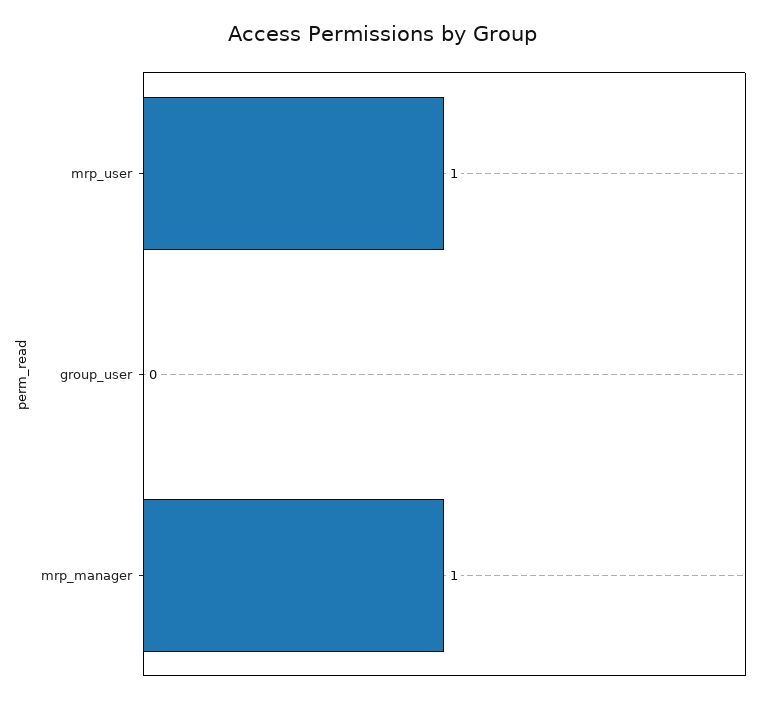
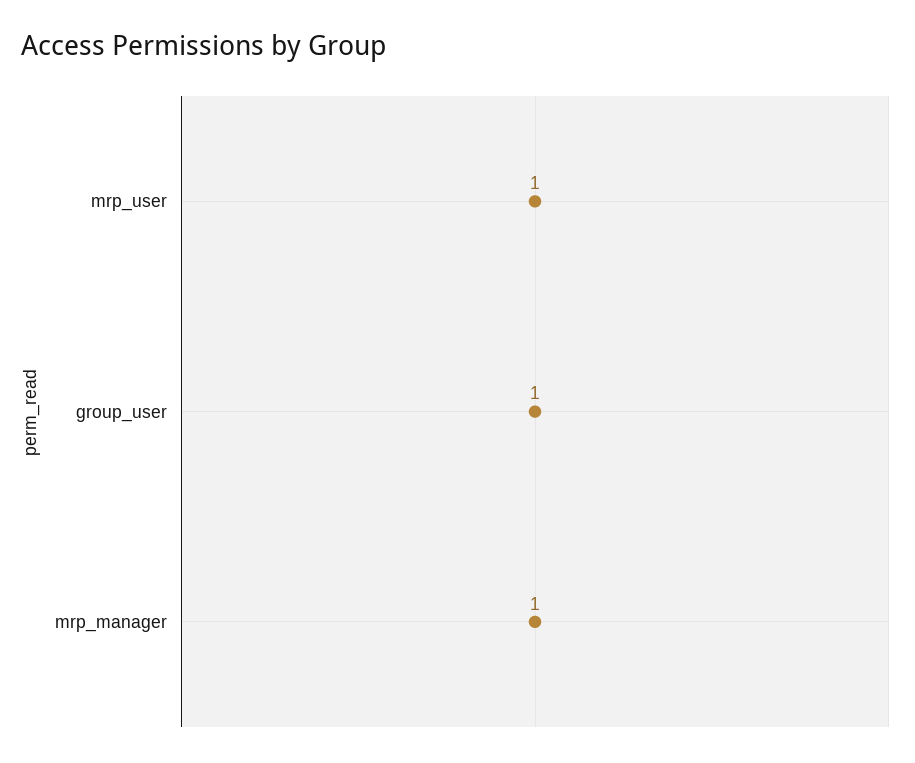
group_user: 0 -> 1

